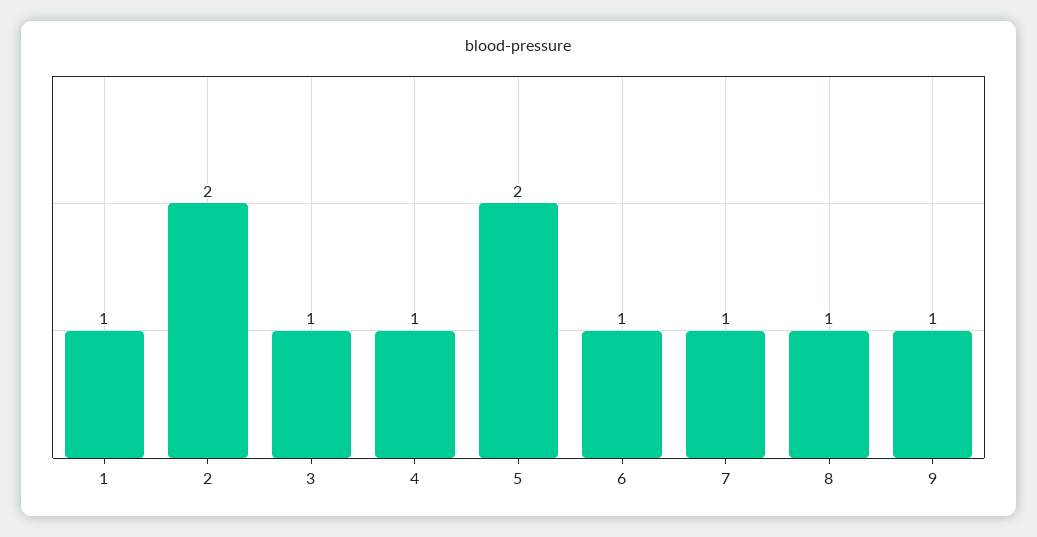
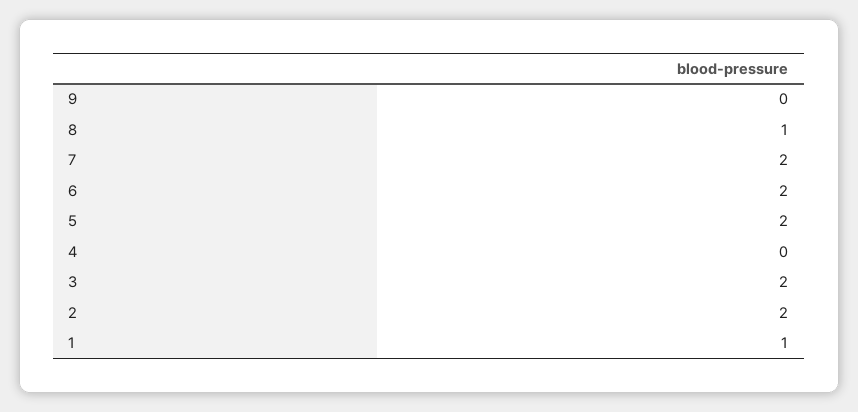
3: 1 -> 2
4: 1 -> 0
6: 1 -> 2
7: 1 -> 2
9: 1 -> 0

